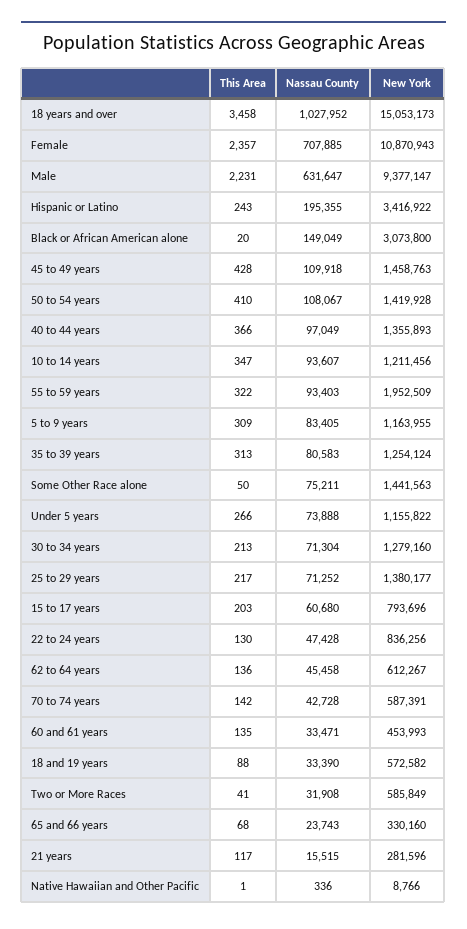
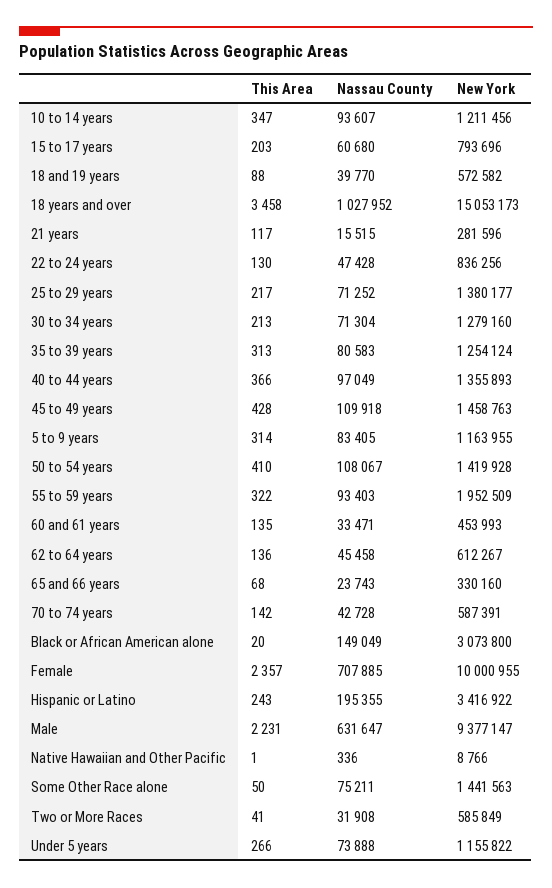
New York, Female: 10870943 -> 10000955
This Area, 5 to 9 years: 309 -> 314
Nassau County, 18 and 19 years: 33390 -> 39770

